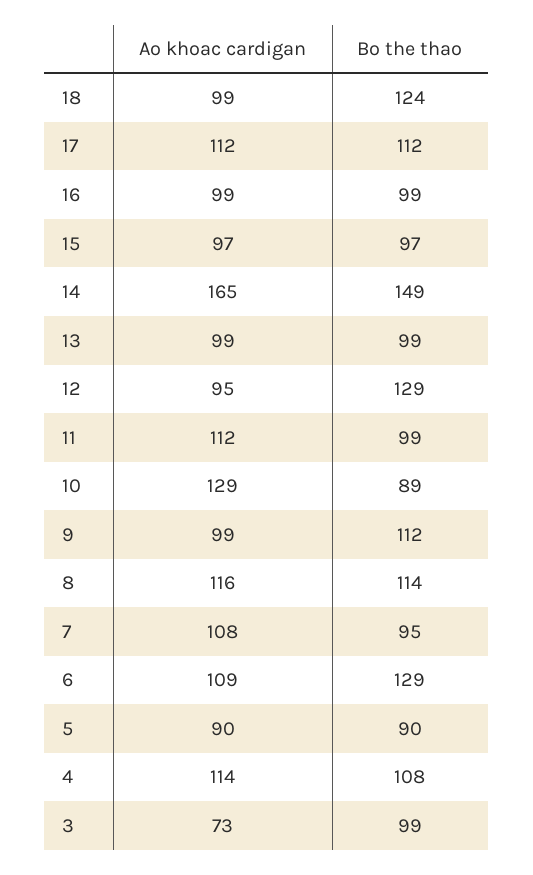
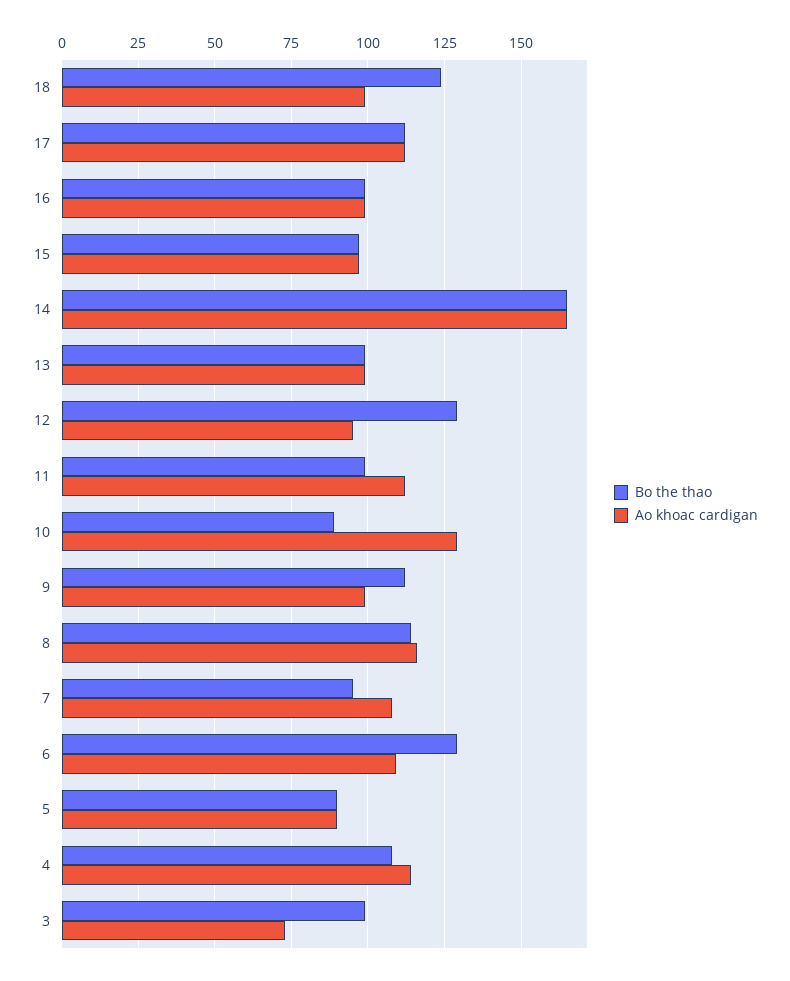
Bo the thao, 14: 149 -> 165

